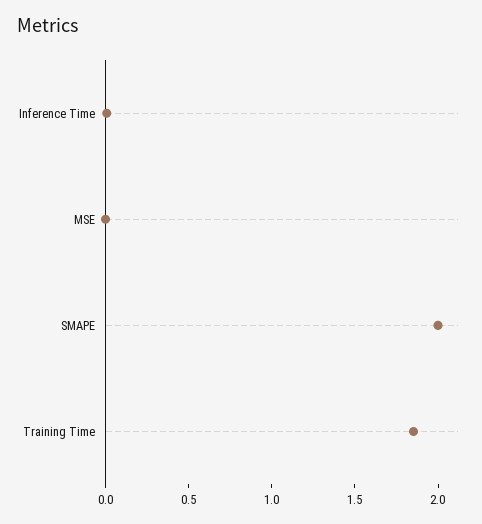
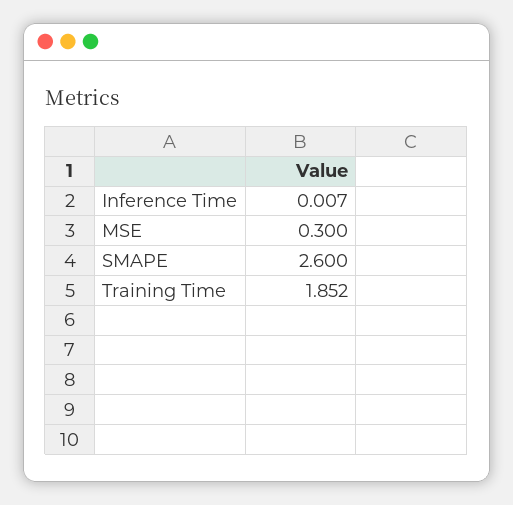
MSE: 0 -> 0.3
SMAPE: 2 -> 2.6

